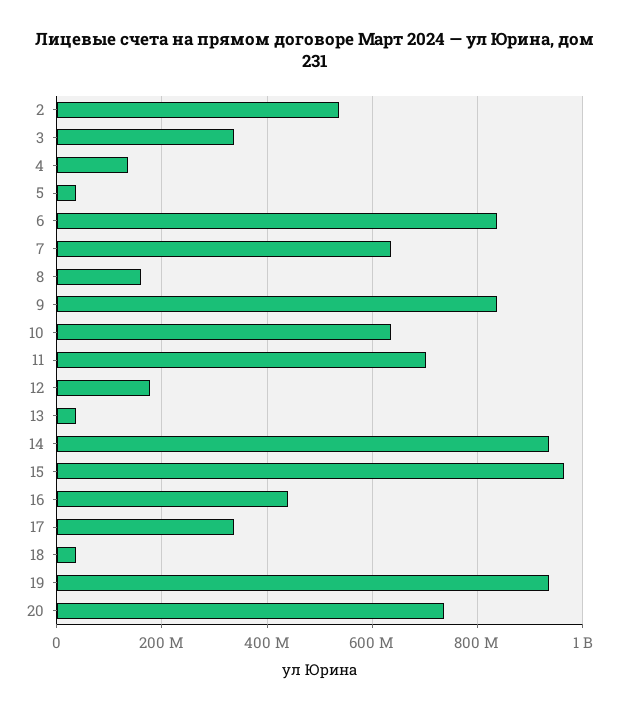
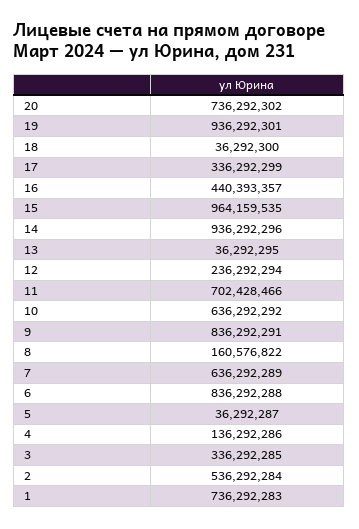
12: 180000000 -> 236292294
1: none -> 736292283

